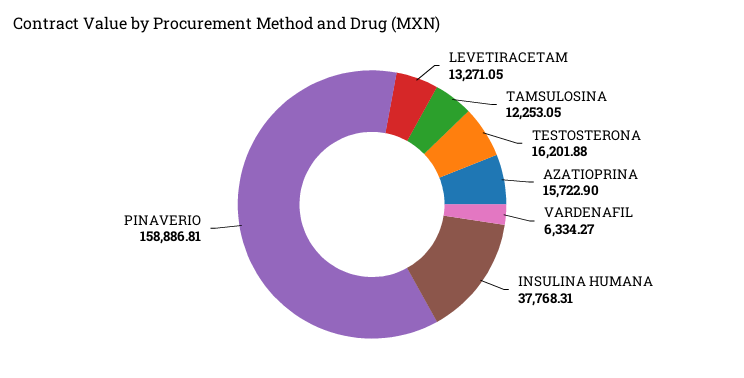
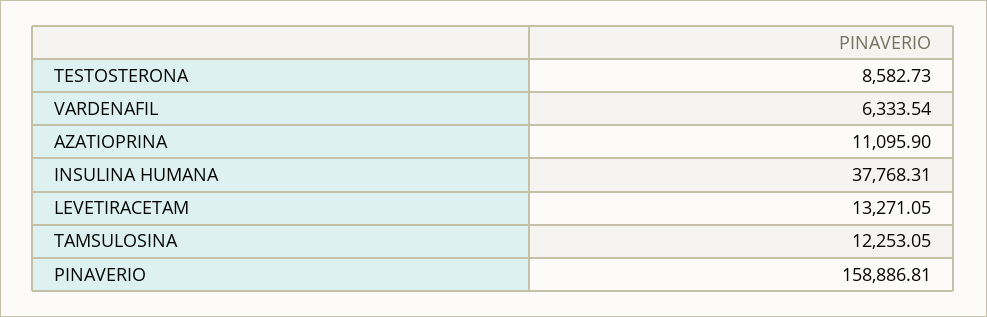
TESTOSTERONA: 16201.88 -> 8582.73
AZATIOPRINA: 15722.9 -> 11095.9
VARDENAFIL: 6334.27 -> 6333.54

